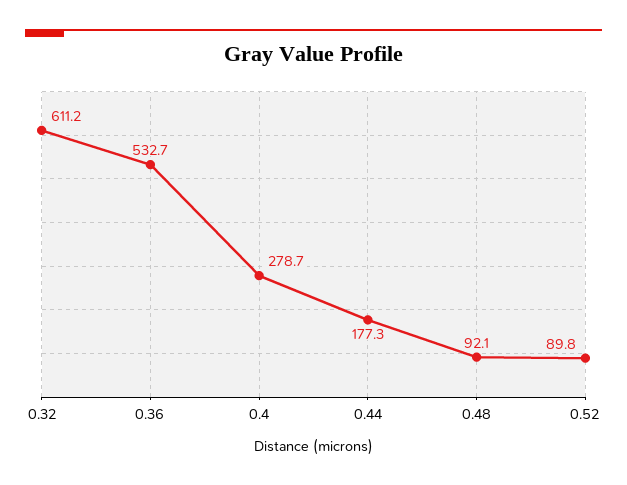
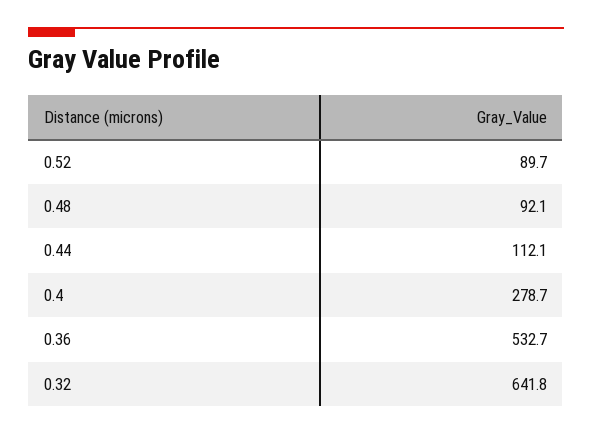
0.32: 611.2 -> 641.8
0.44: 177.3 -> 112.1
0.52: 89.8 -> 89.7

